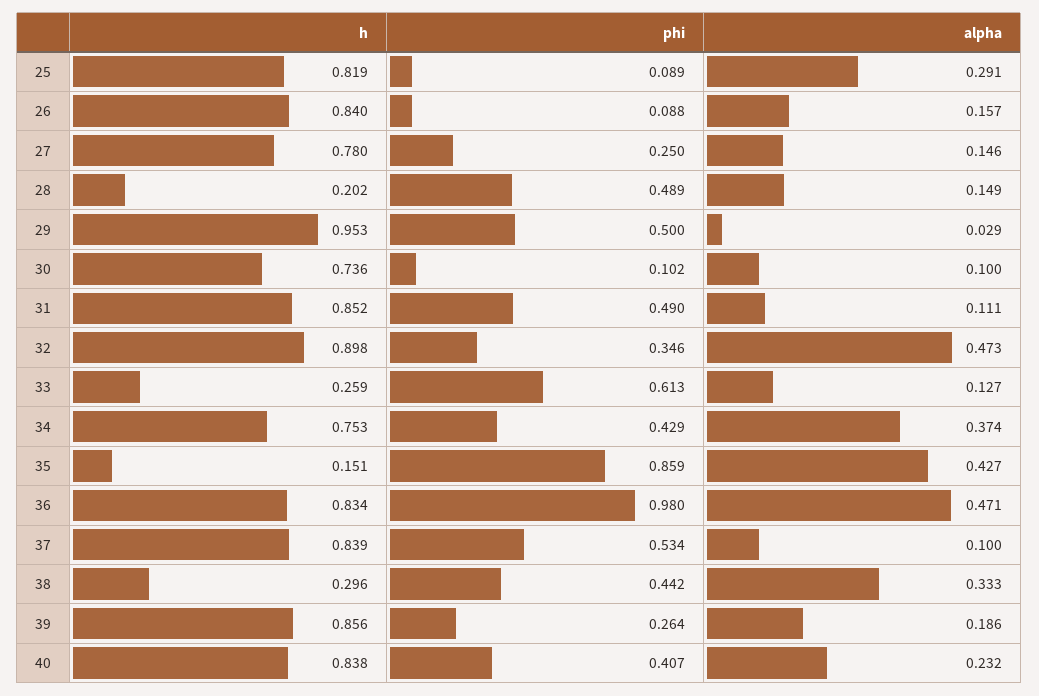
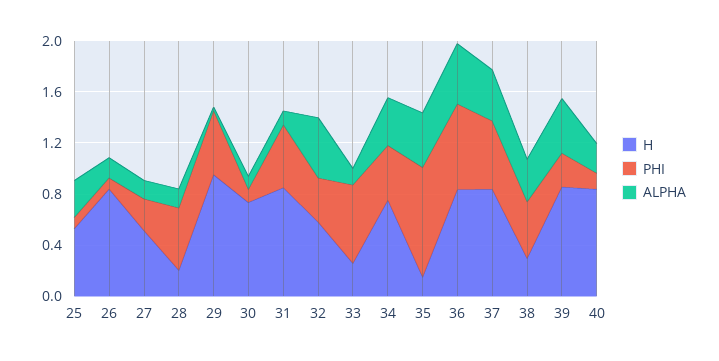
h, 25: 0.819 -> 0.5
h, 27: 0.78 -> 0.5
h, 32: 0.898 -> 0.6
phi, 36: 0.98 -> 0.7
alpha, 37: 0.1 -> 0.4
alpha, 39: 0.186 -> 0.4
phi, 40: 0.407 -> 0.1

